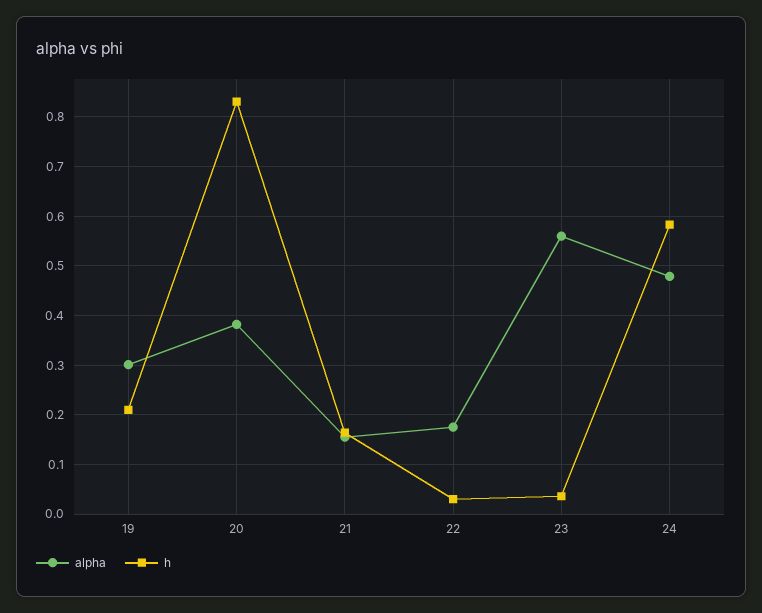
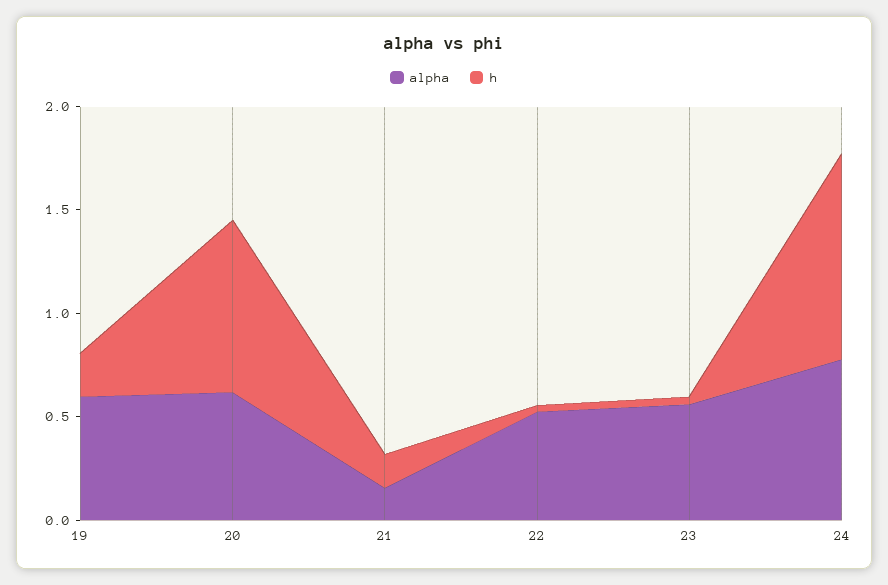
alpha, 19: 0.3 -> 0.6
alpha, 20: 0.38 -> 0.6
alpha, 22: 0.18 -> 0.5
alpha, 24: 0.48 -> 0.8
h, 24: 0.58 -> 1

